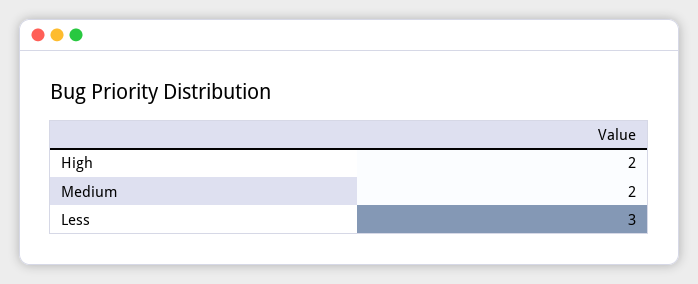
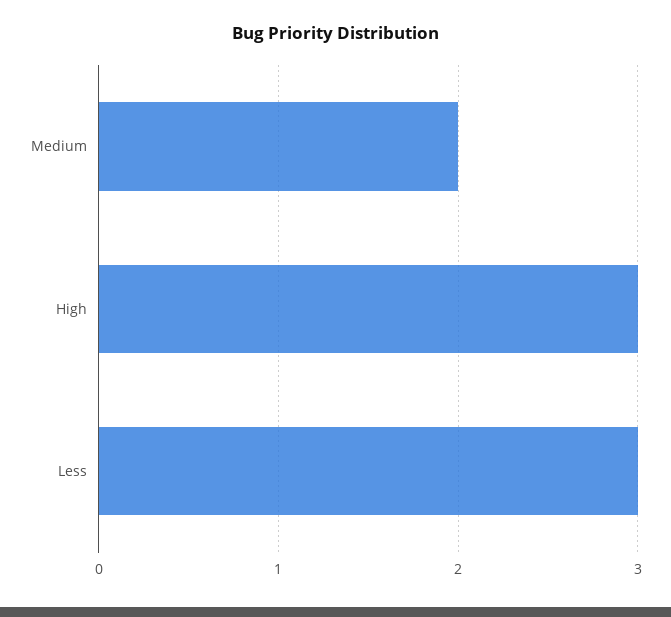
High: 2 -> 3

